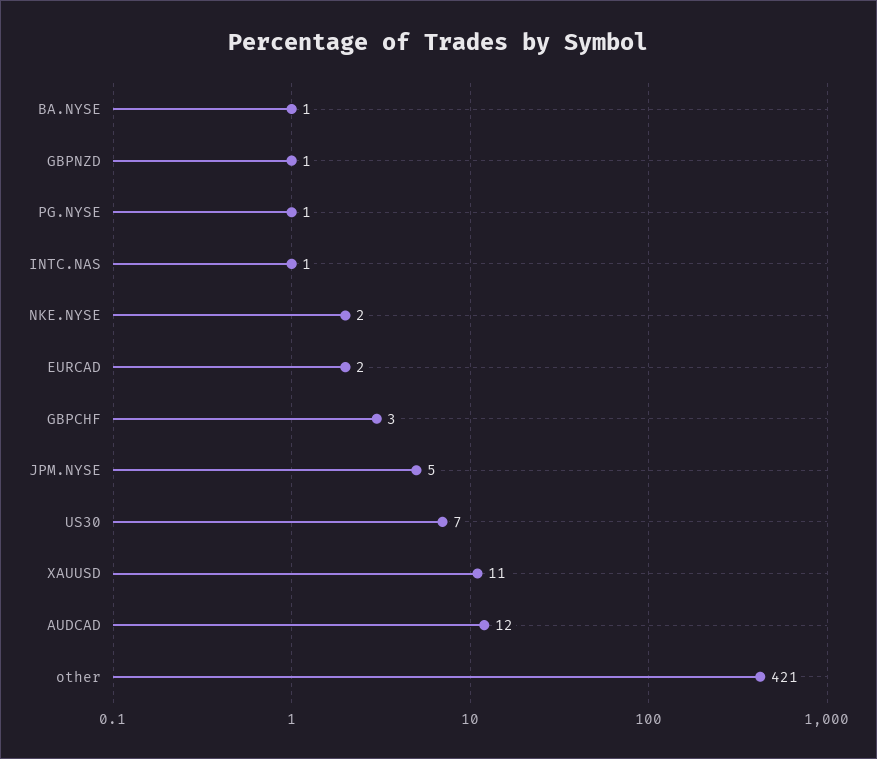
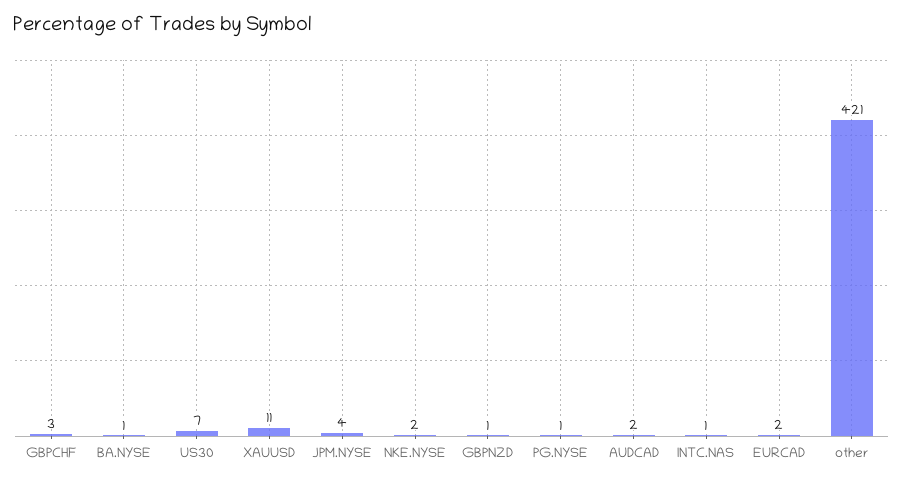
JPM.NYSE: 5 -> 4
AUDCAD: 12 -> 2

